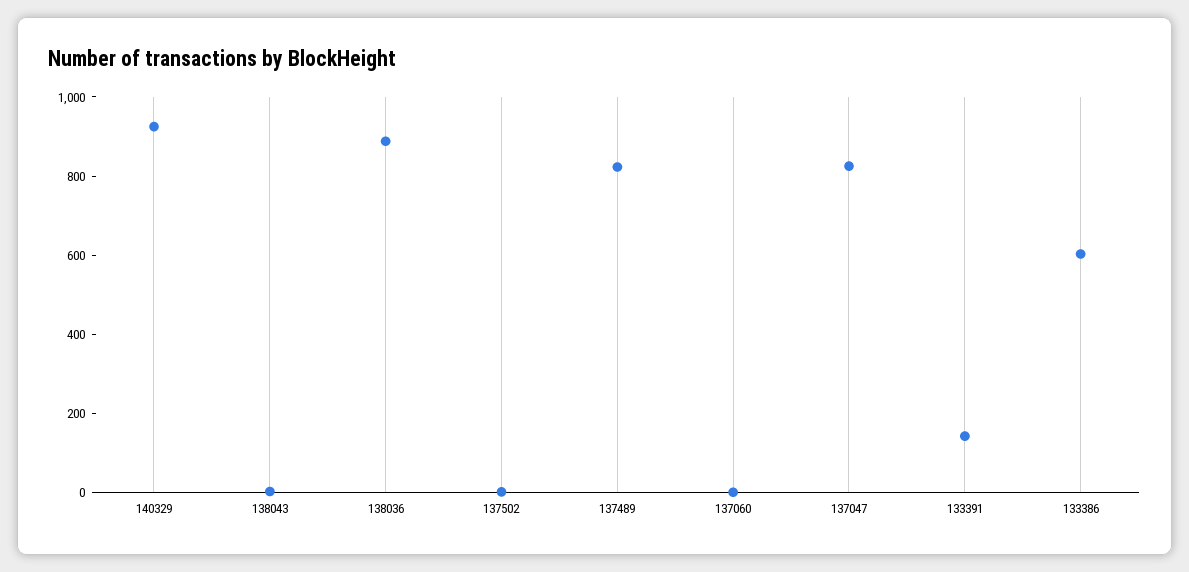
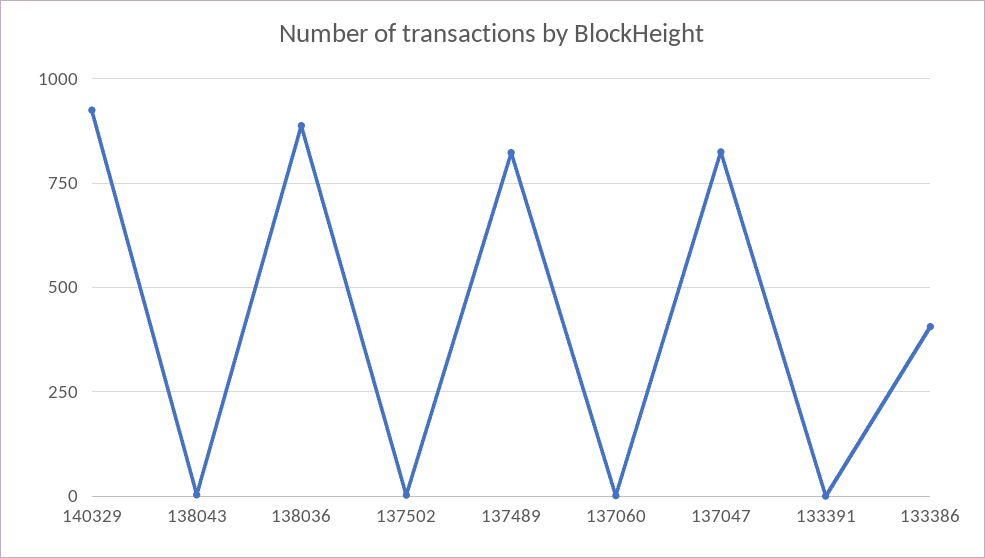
133391: 150 -> 0
133386: 600 -> 400

